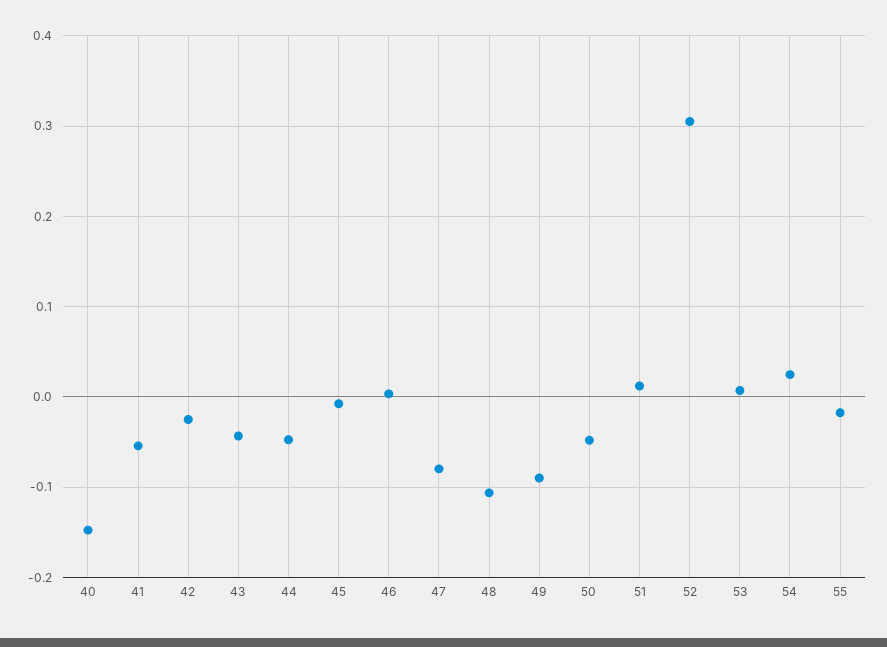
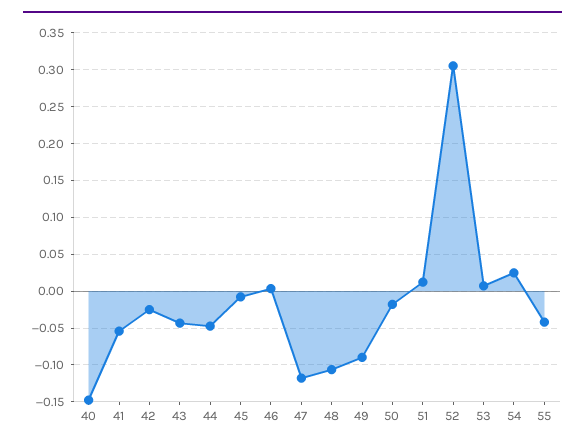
47: -0.08 -> -0.12
50: -0.05 -> -0.02
55: -0.02 -> -0.04

